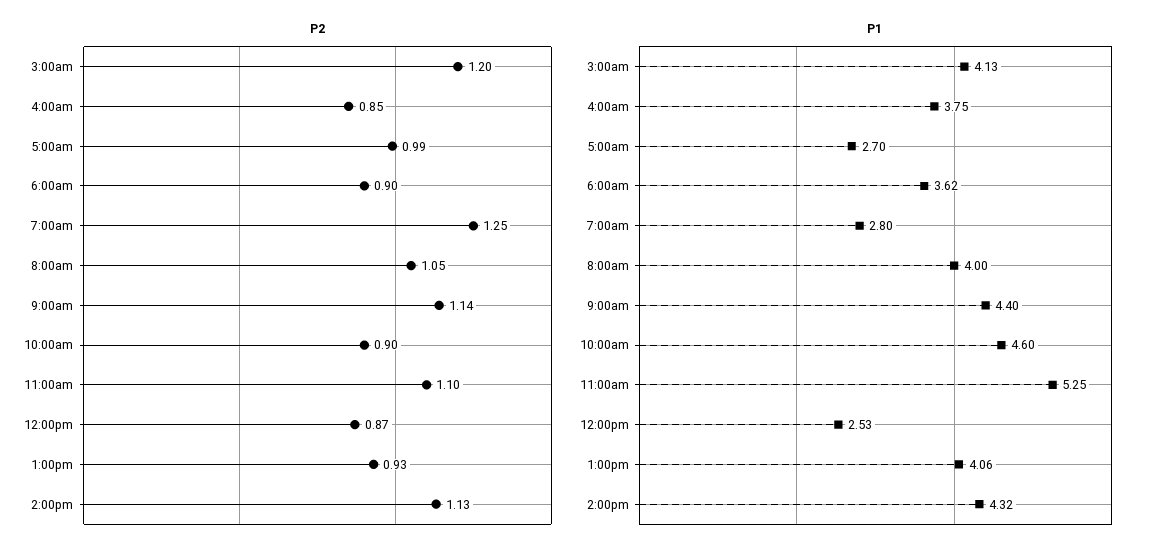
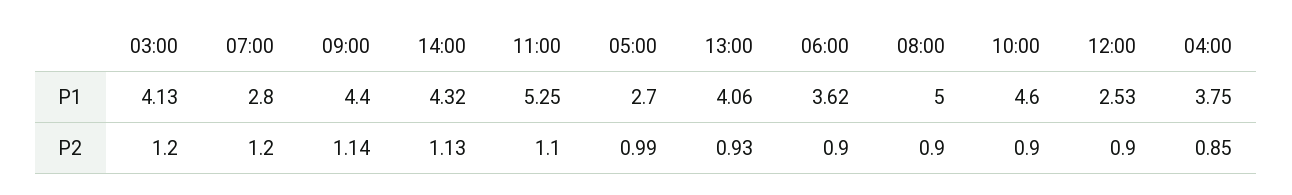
P2, 7:00am: 1.25 -> 1.2
P2, 8:00am: 1.05 -> 0.9
P2, 12:00pm: 0.87 -> 0.9
P1, 8:00am: 4 -> 5

